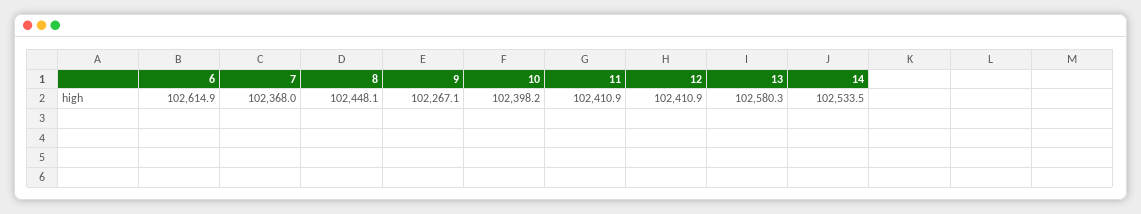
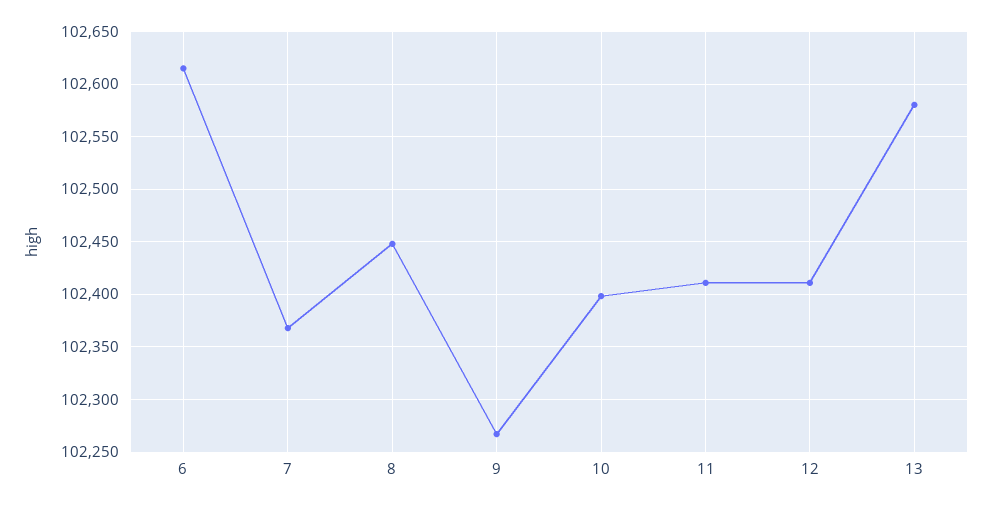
14: 102533.5 -> none

